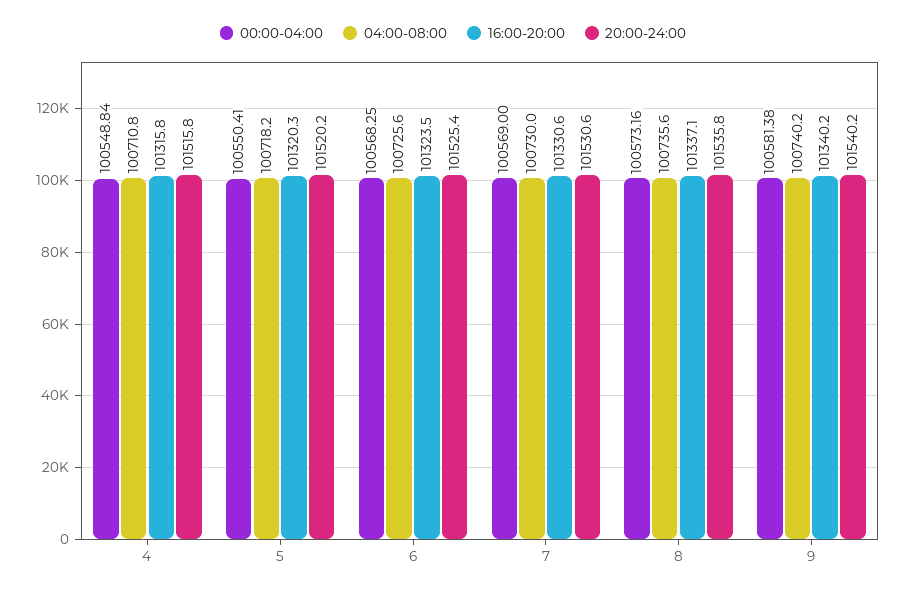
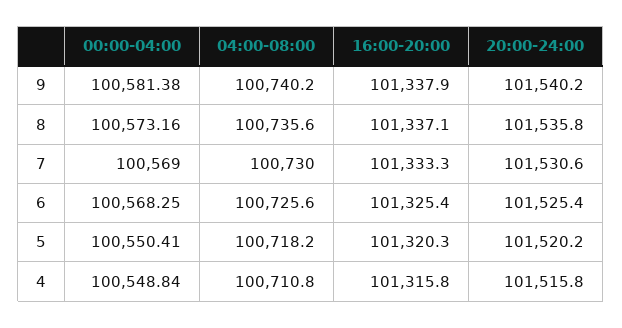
16:00-20:00, 6: 101323.5 -> 101325.4
16:00-20:00, 7: 101330.6 -> 101333.3
16:00-20:00, 9: 101340.2 -> 101337.9

